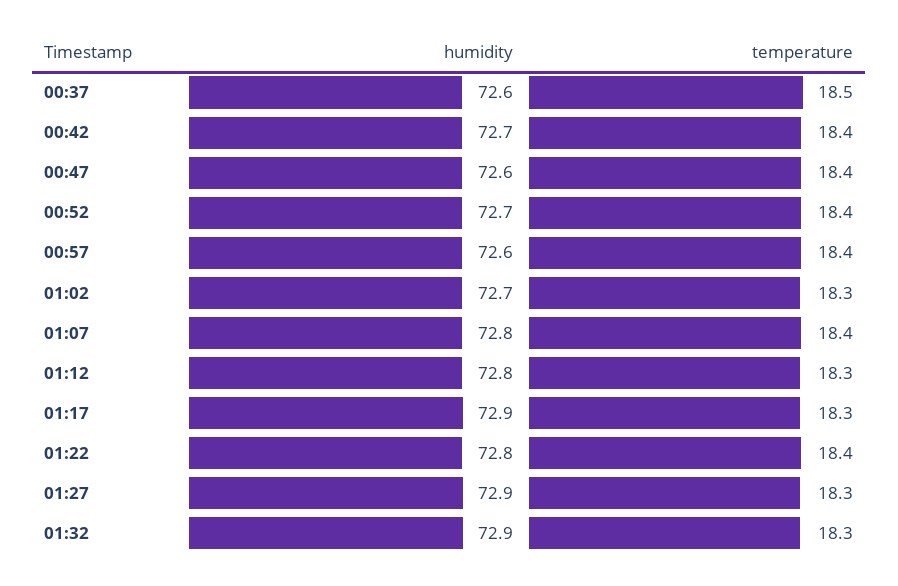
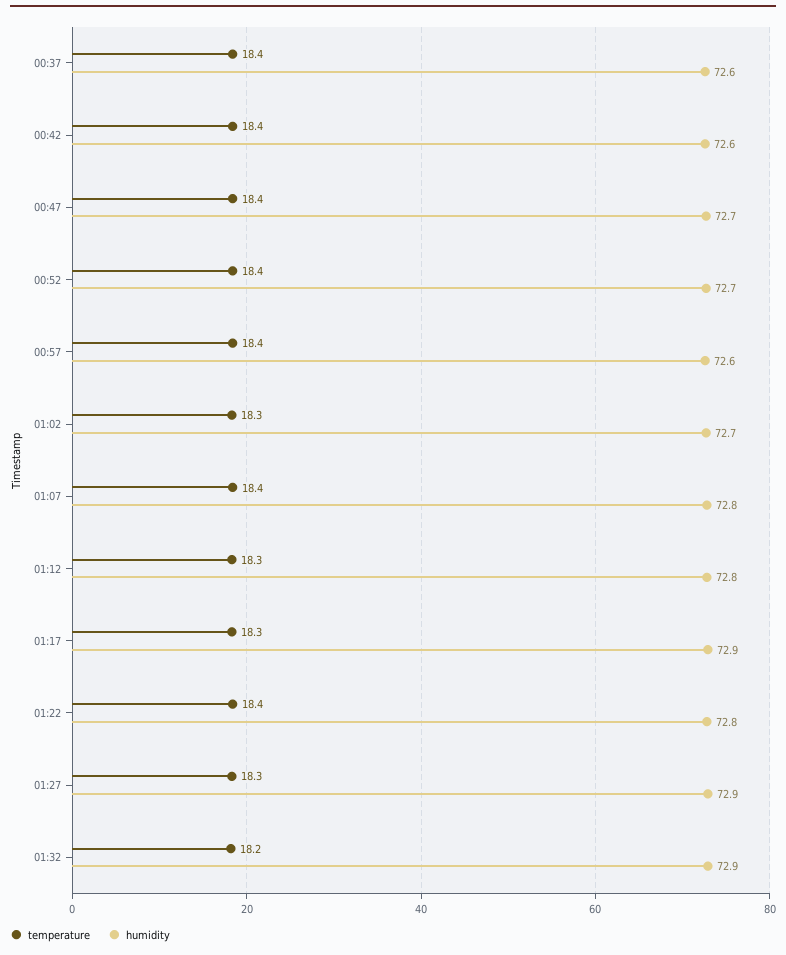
temperature, 00:37: 18.5 -> 18.4
humidity, 00:42: 72.7 -> 72.6
humidity, 00:47: 72.6 -> 72.7
temperature, 01:32: 18.3 -> 18.2

